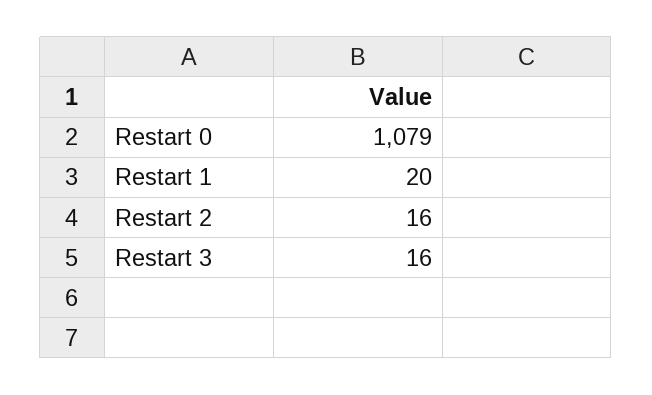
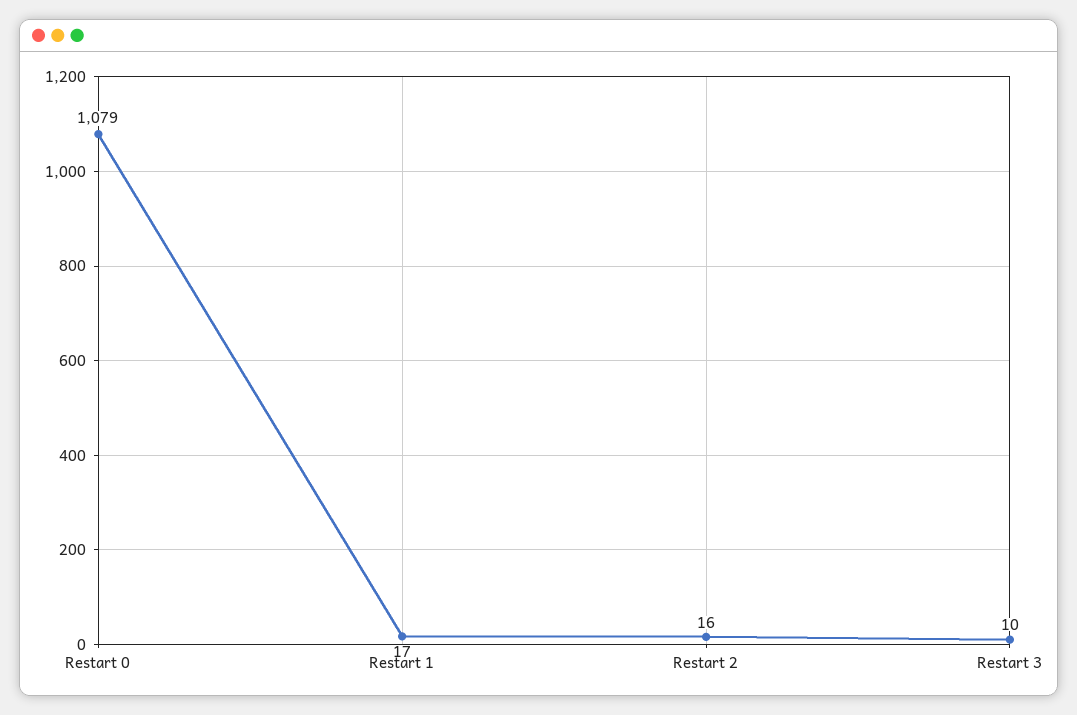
Restart 1: 20 -> 17
Restart 3: 16 -> 10

